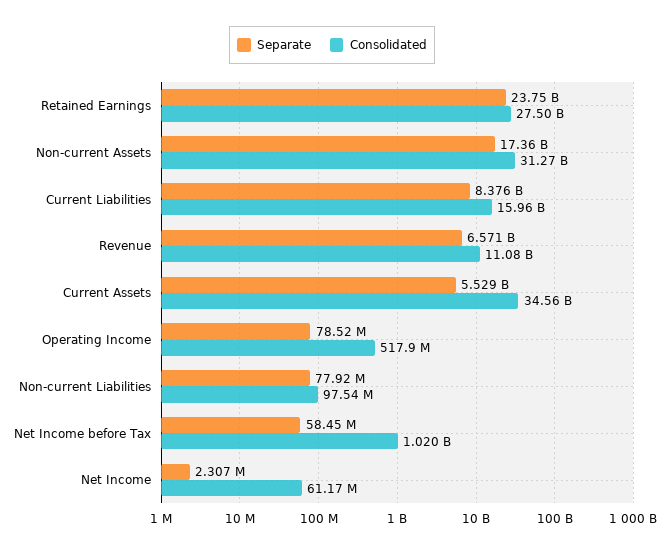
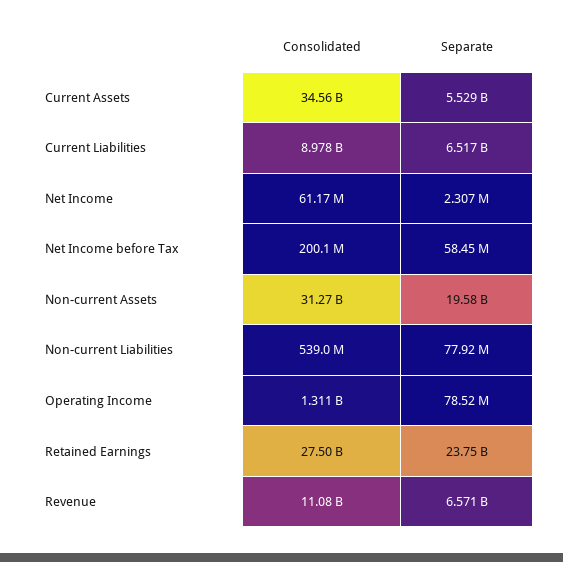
Separate, Non-current Assets: 17360000000 -> 19580000000
Separate, Current Liabilities: 8376000000 -> 6517000000
Consolidated, Current Liabilities: 15960000000 -> 8978000000
Consolidated, Operating Income: 517900000 -> 1311000000
Consolidated, Non-current Liabilities: 97540000 -> 539000000
Consolidated, Net Income before Tax: 1020000000 -> 200100000

